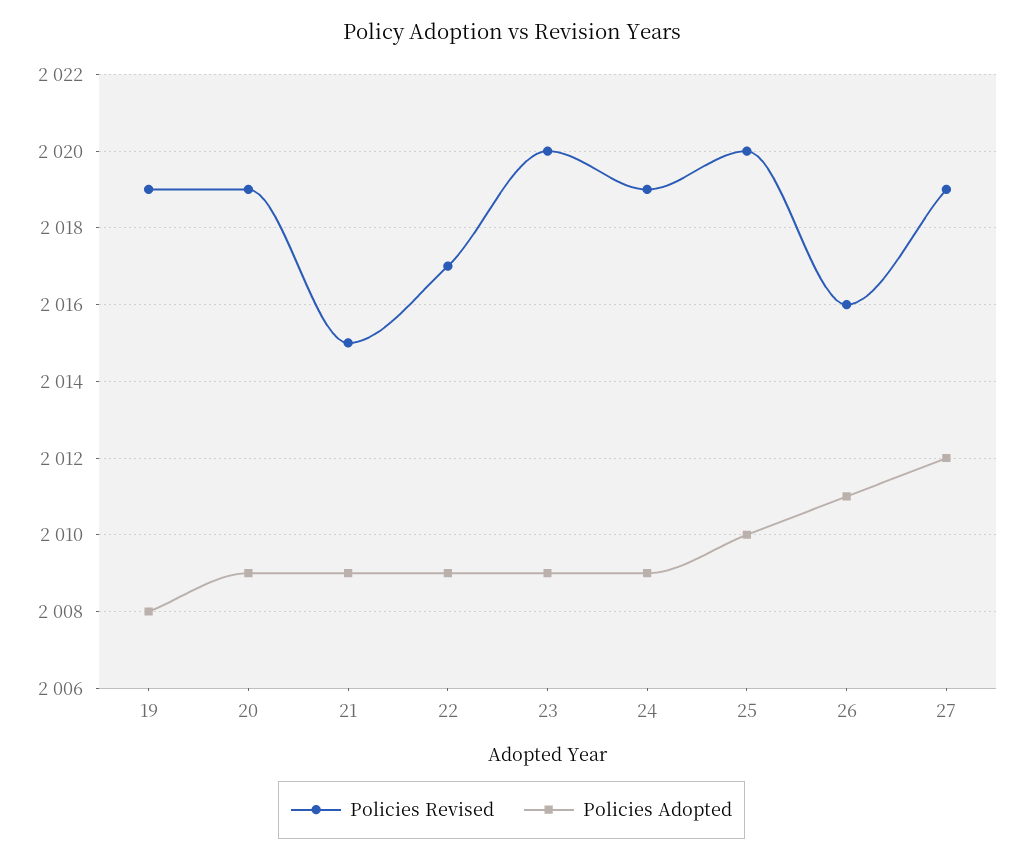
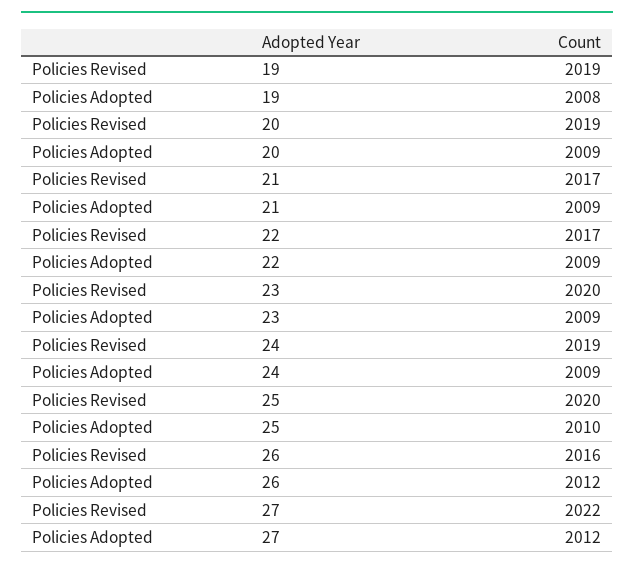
Policies Revised, 21: 2015 -> 2017
Policies Adopted, 26: 2011 -> 2012
Policies Revised, 27: 2019 -> 2022

